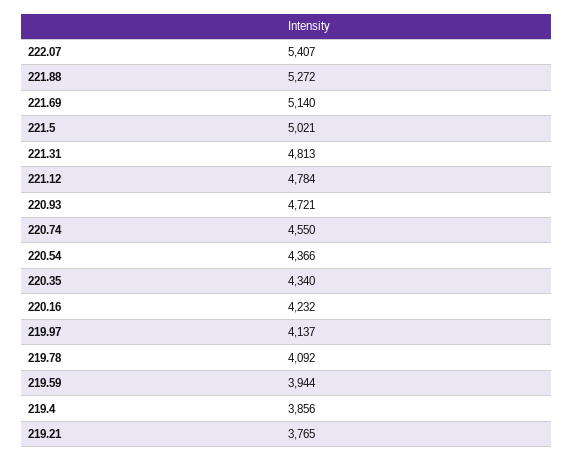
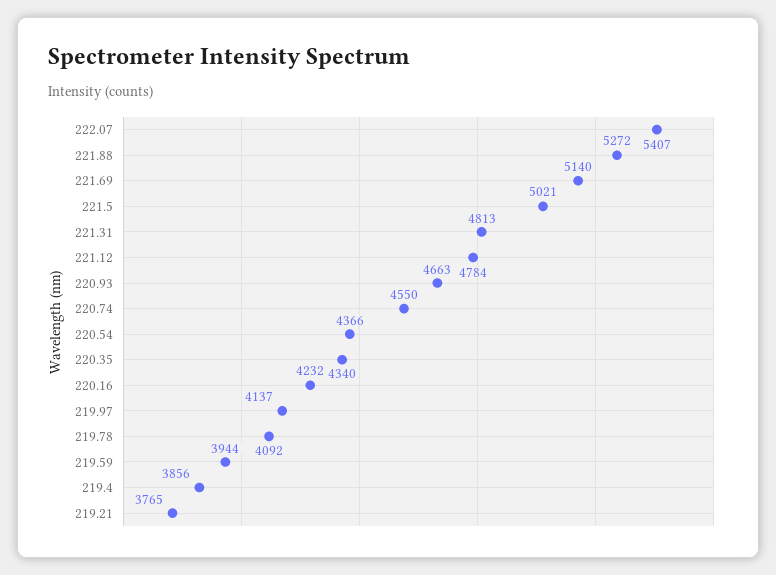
220.93: 4721 -> 4663

